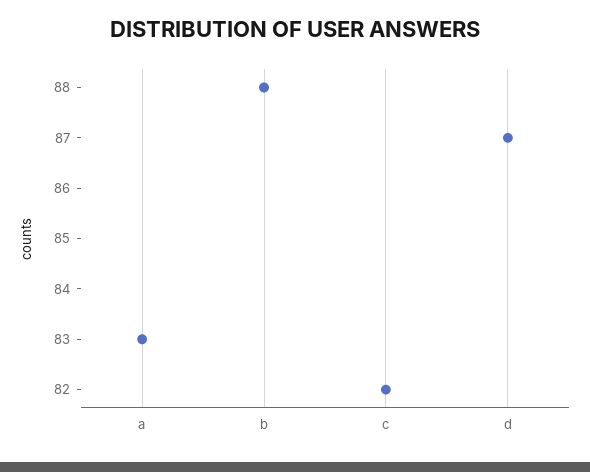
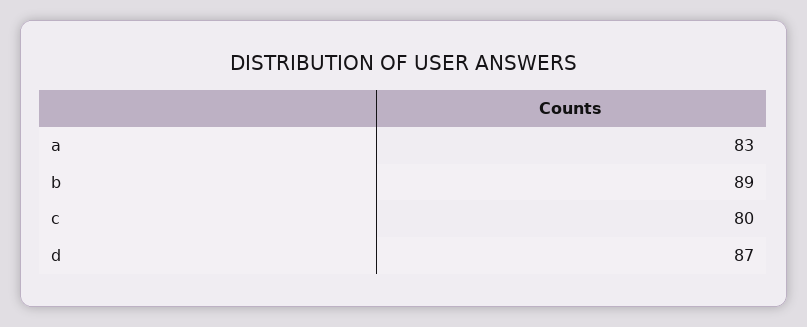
b: 88 -> 89
c: 82 -> 80

